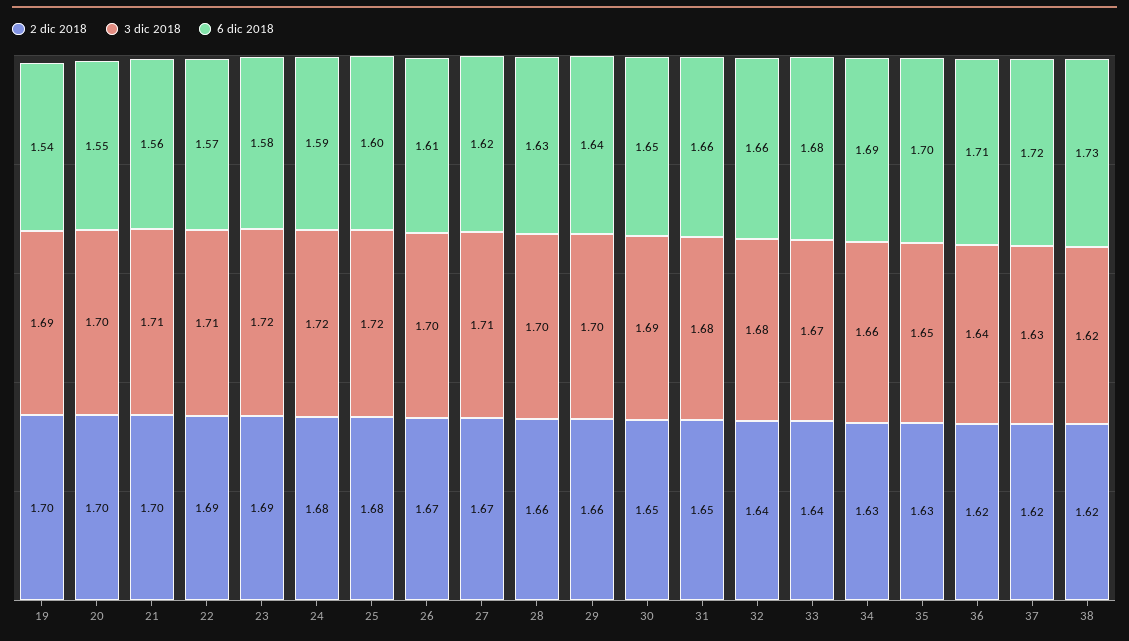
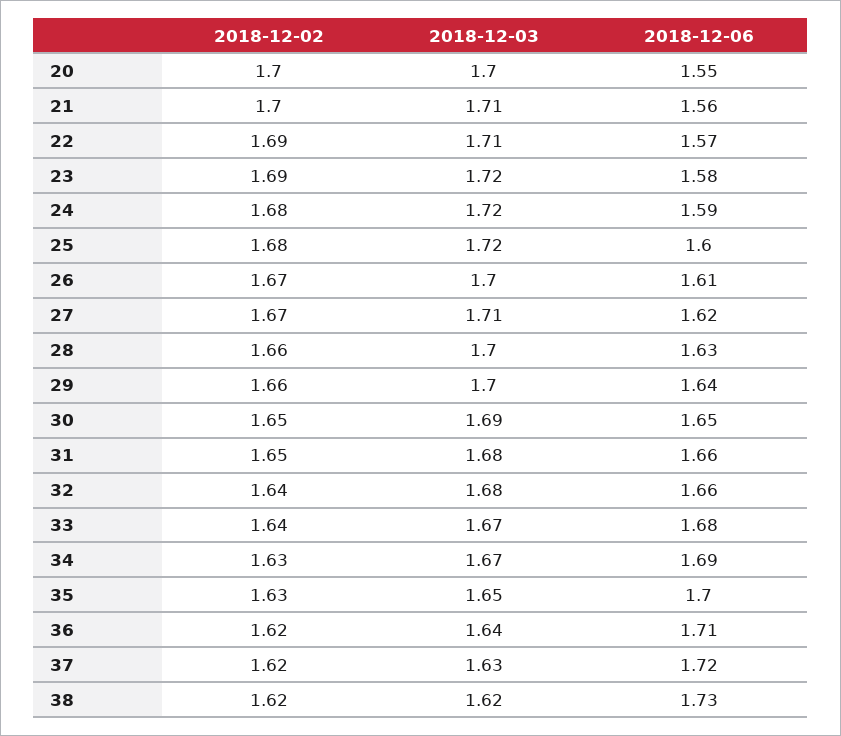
2 dic 2018, 19: 1.7 -> none
3 dic 2018, 19: 1.69 -> none
6 dic 2018, 19: 1.54 -> none
3 dic 2018, 34: 1.66 -> 1.67

